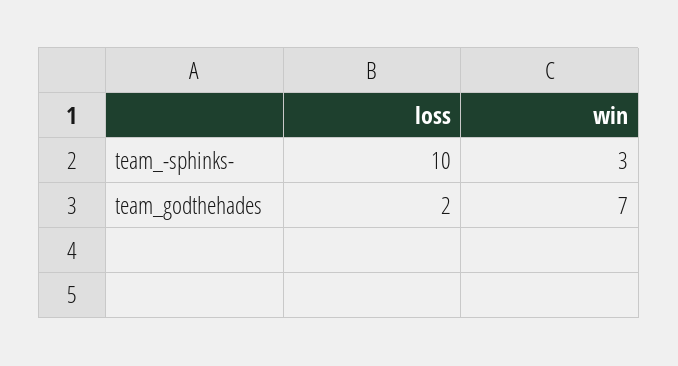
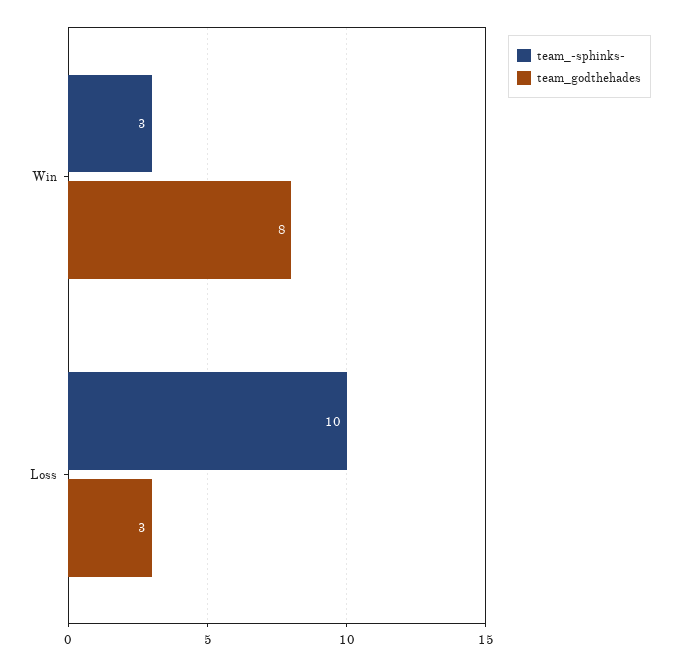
team_godthehades, loss: 2 -> 3
team_godthehades, win: 7 -> 8

